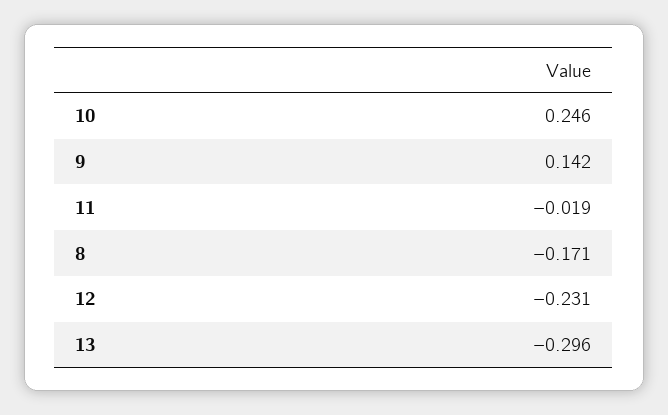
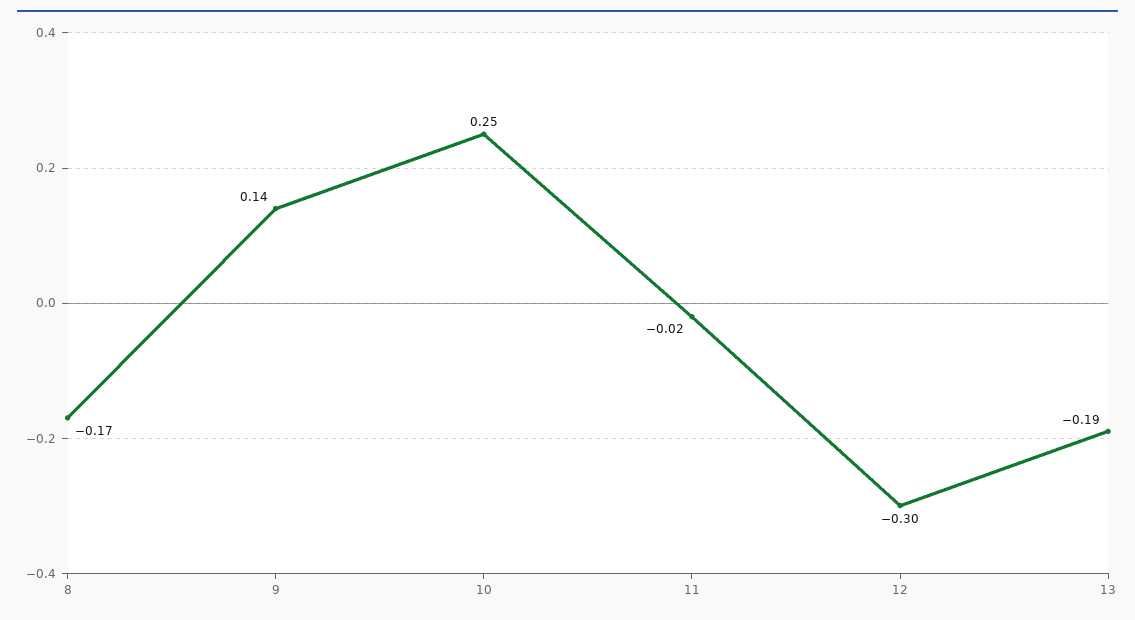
12: -0.231 -> -0.3
13: -0.296 -> -0.19

